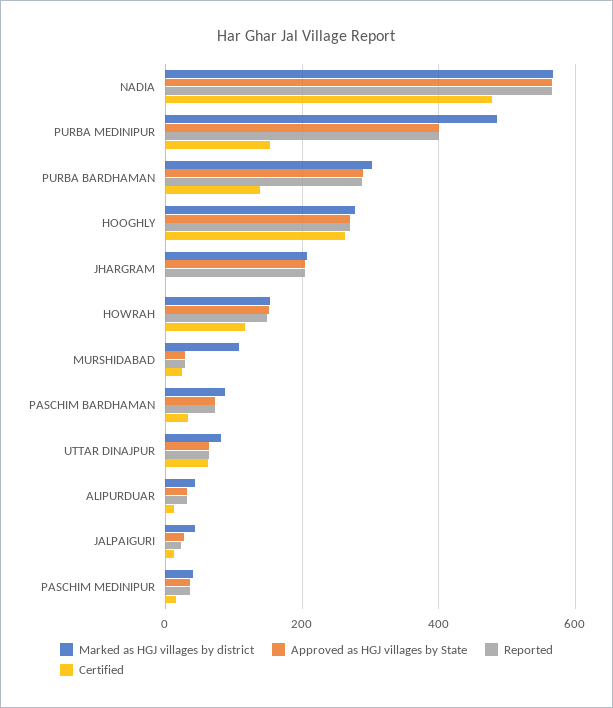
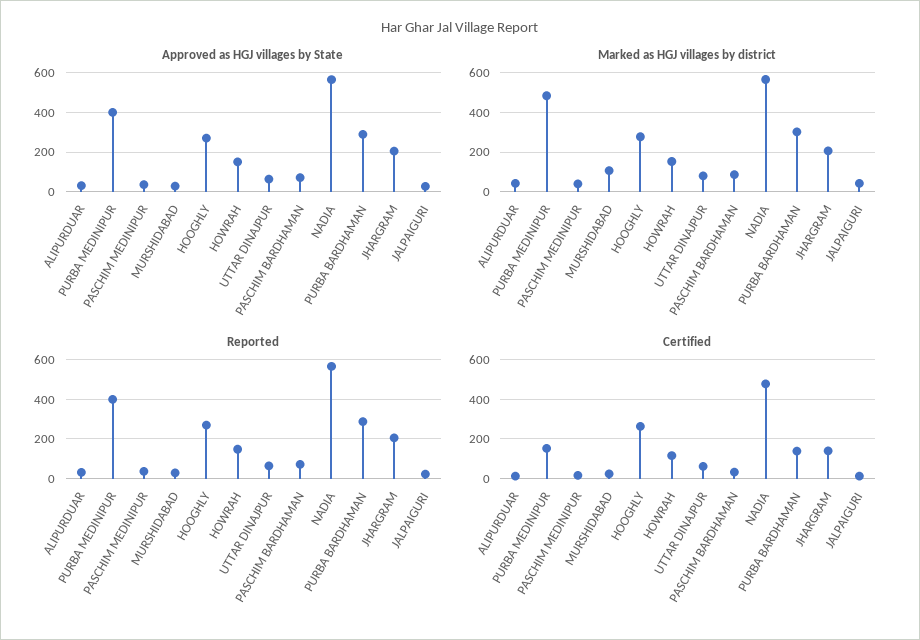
Certified, JHARGRAM: 0 -> 150

